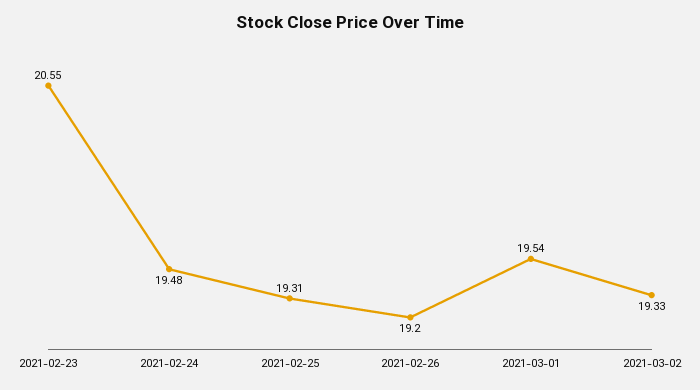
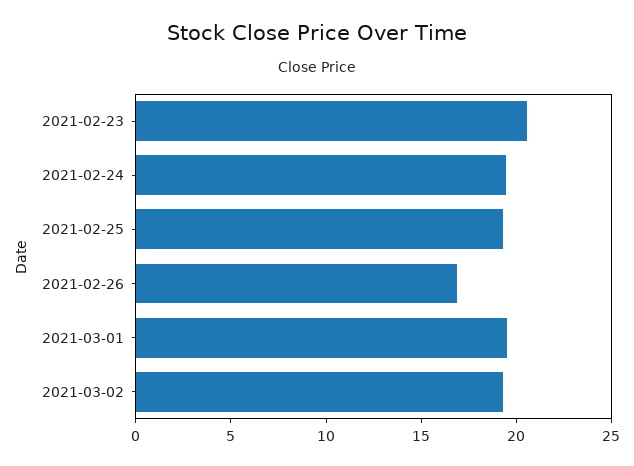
2021-02-26: 19.2 -> 17

